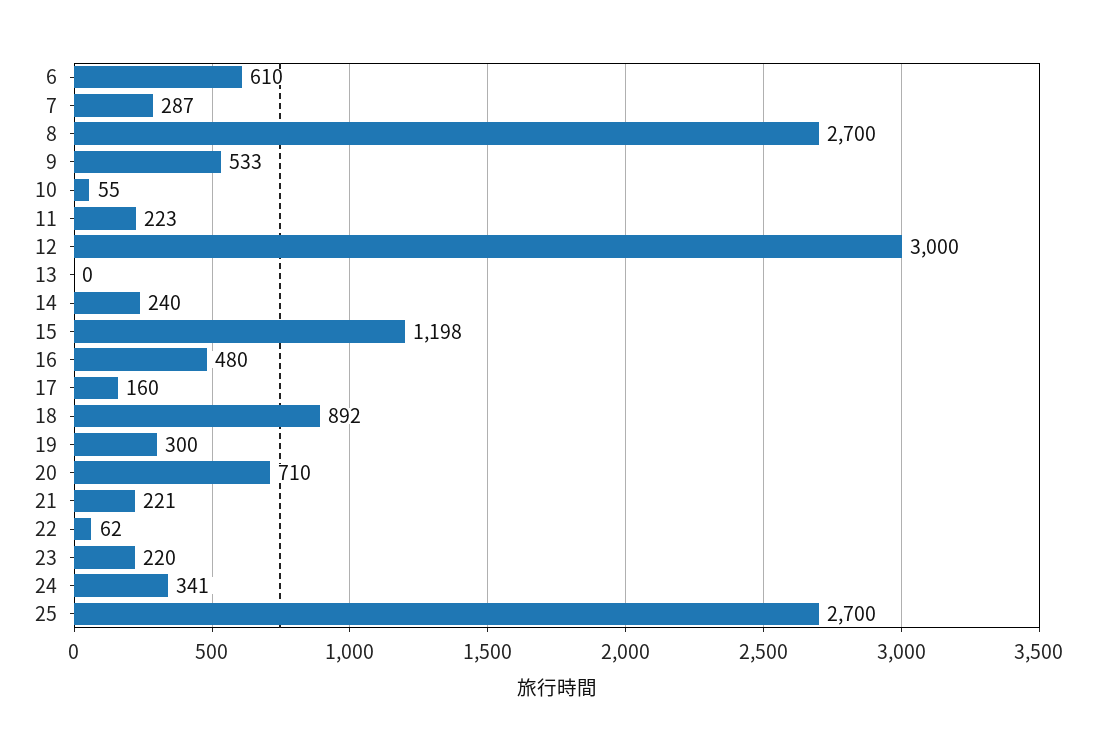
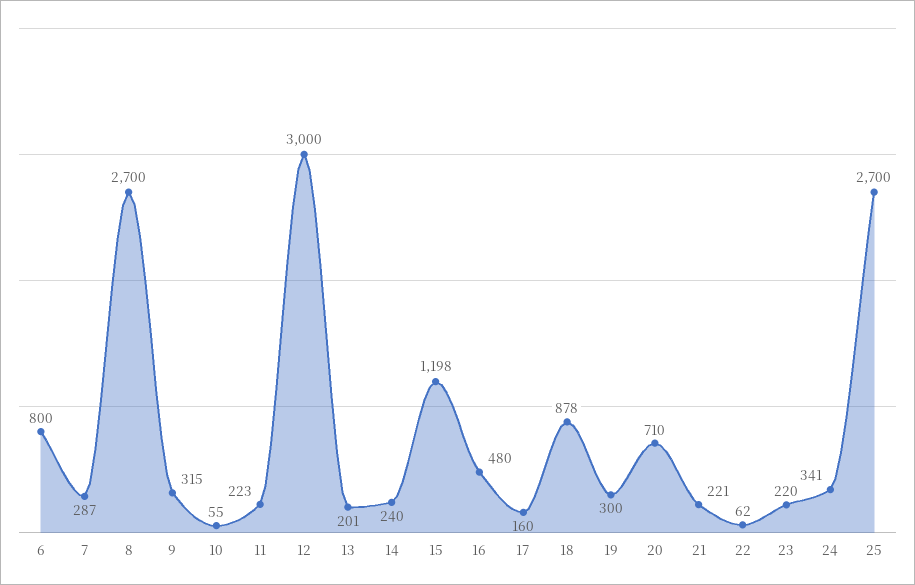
6: 610 -> 800
9: 533 -> 315
13: 0 -> 201
18: 892 -> 878

